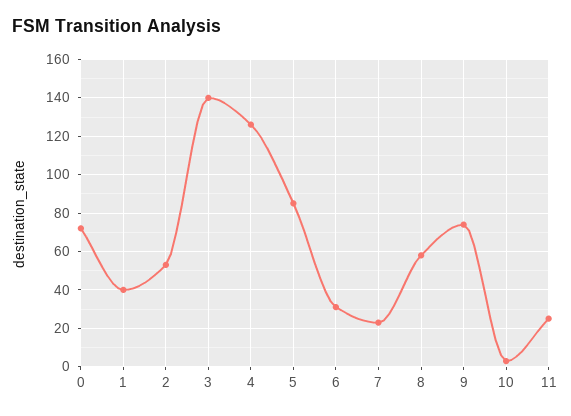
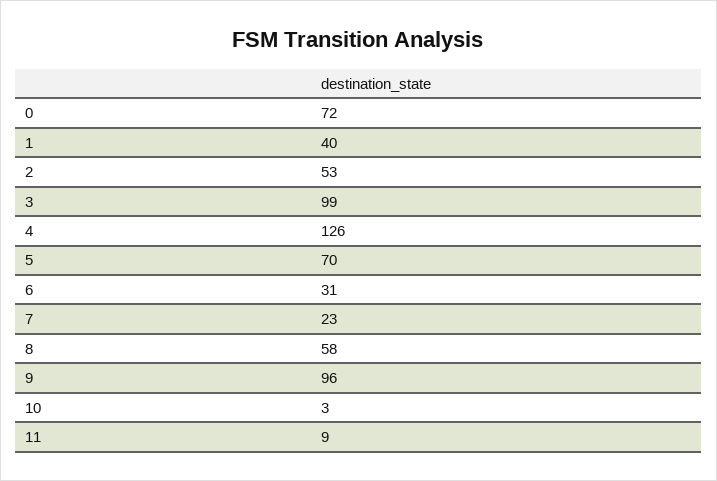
3: 140 -> 99
5: 85 -> 70
9: 75 -> 96
11: 25 -> 9

